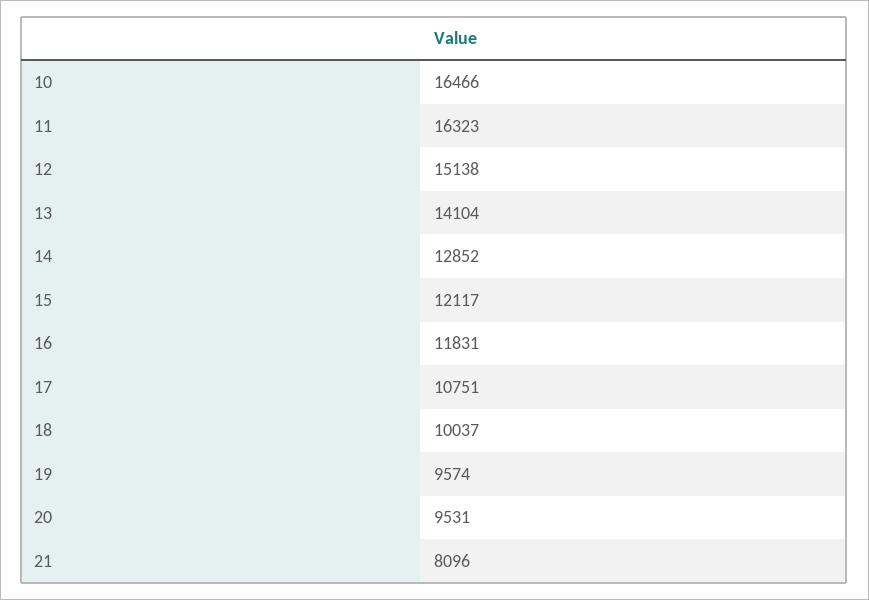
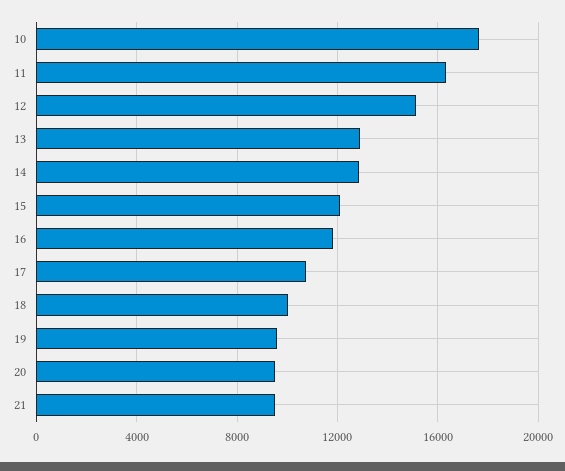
10: 16466 -> 17500
13: 14104 -> 13000
21: 8096 -> 9500

